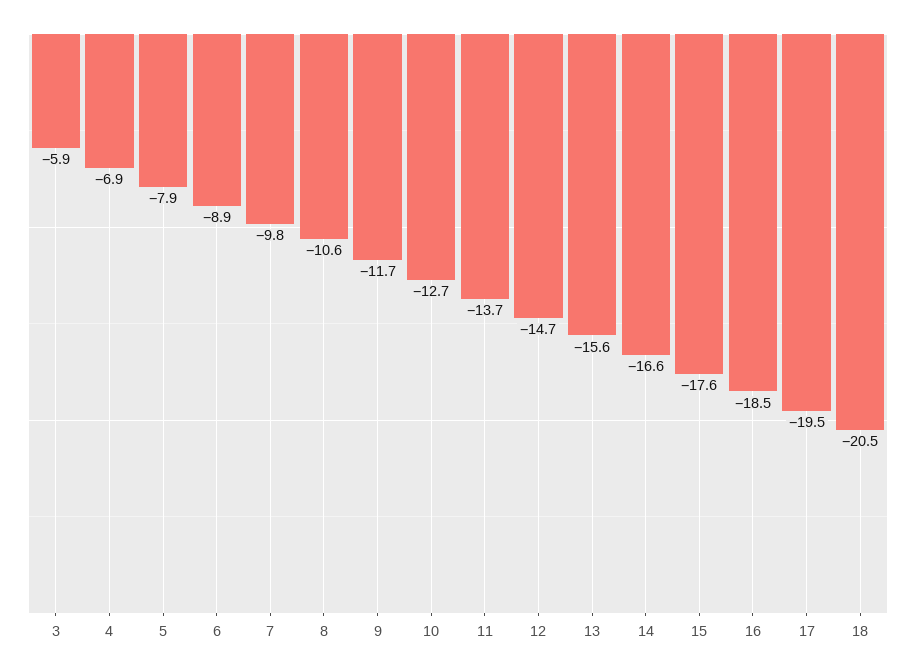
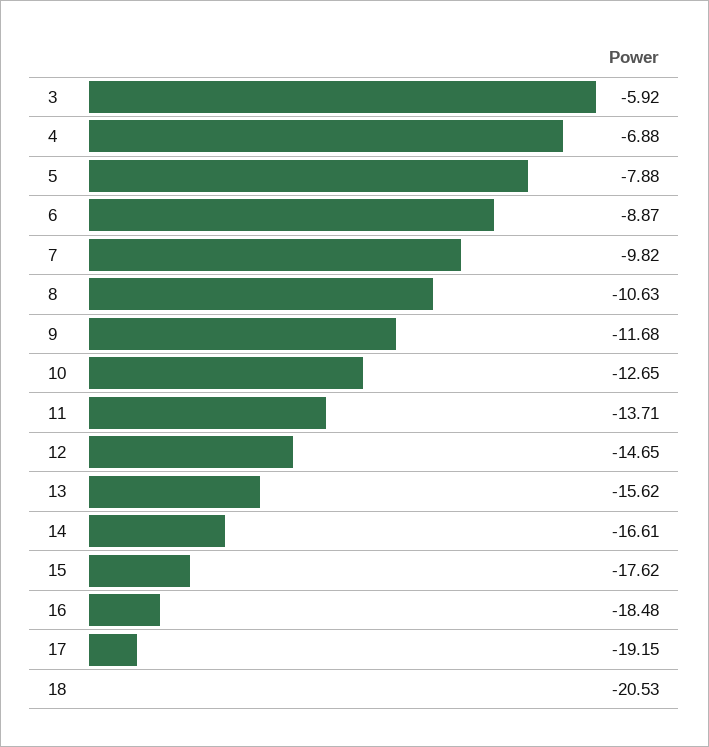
17: -19.5 -> -19.15

